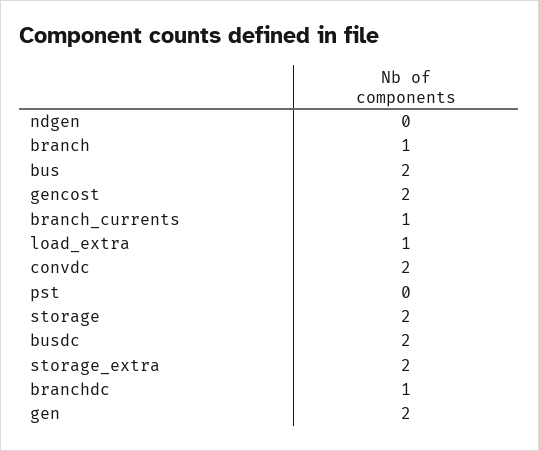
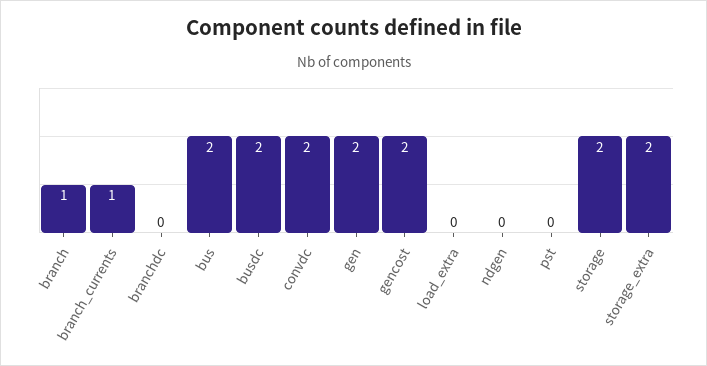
load_extra: 1 -> 0
branchdc: 1 -> 0

